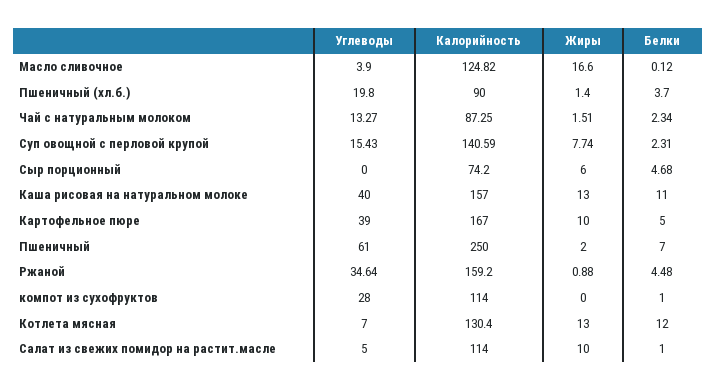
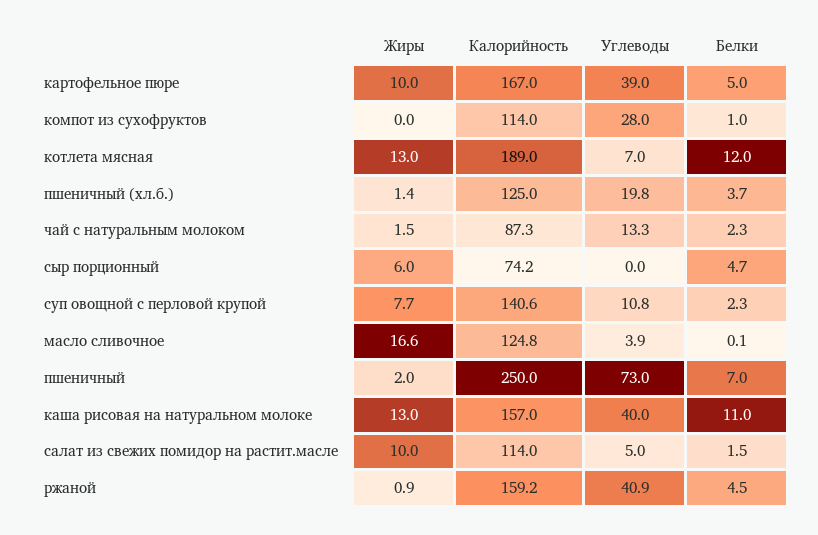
Калорийность, Пшеничный (хл.б.): 90 -> 125
Углеводы, Суп овощной с перловой крупой: 15.43 -> 10.8
Углеводы, Пшеничный: 61 -> 73
Углеводы, Ржаной: 34.64 -> 40.9
Калорийность, Котлета мясная: 130.4 -> 189
Белки, Салат из свежих помидор на растит.масле: 1 -> 1.5

